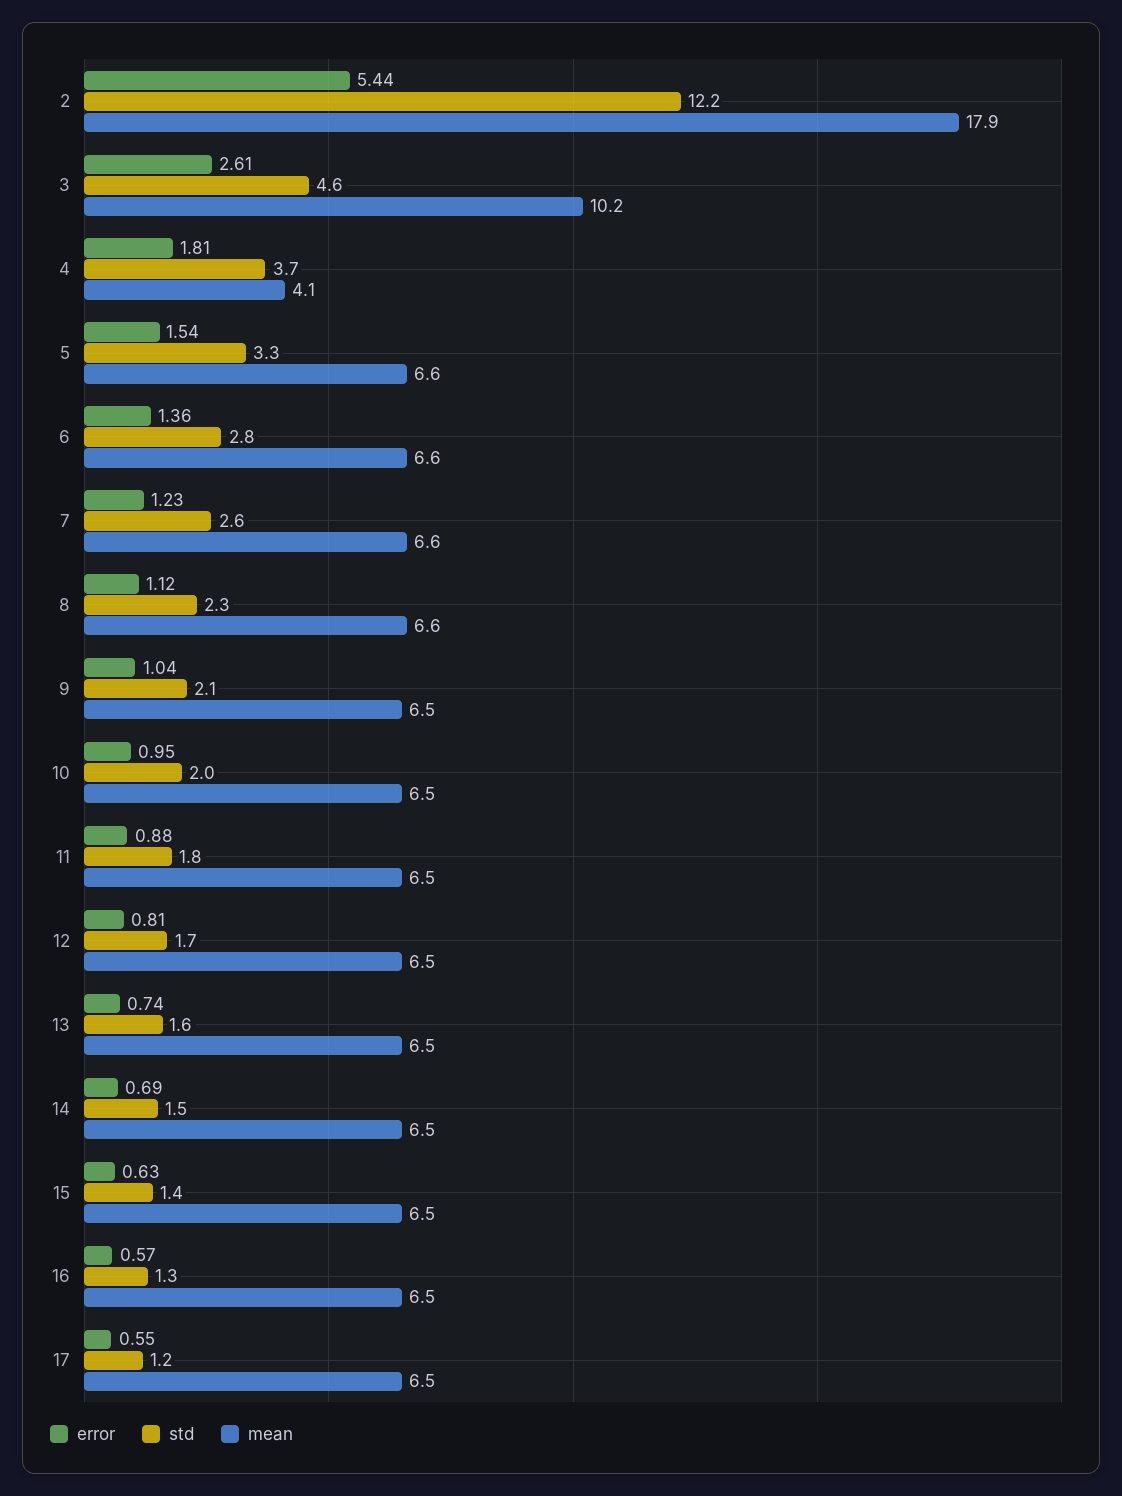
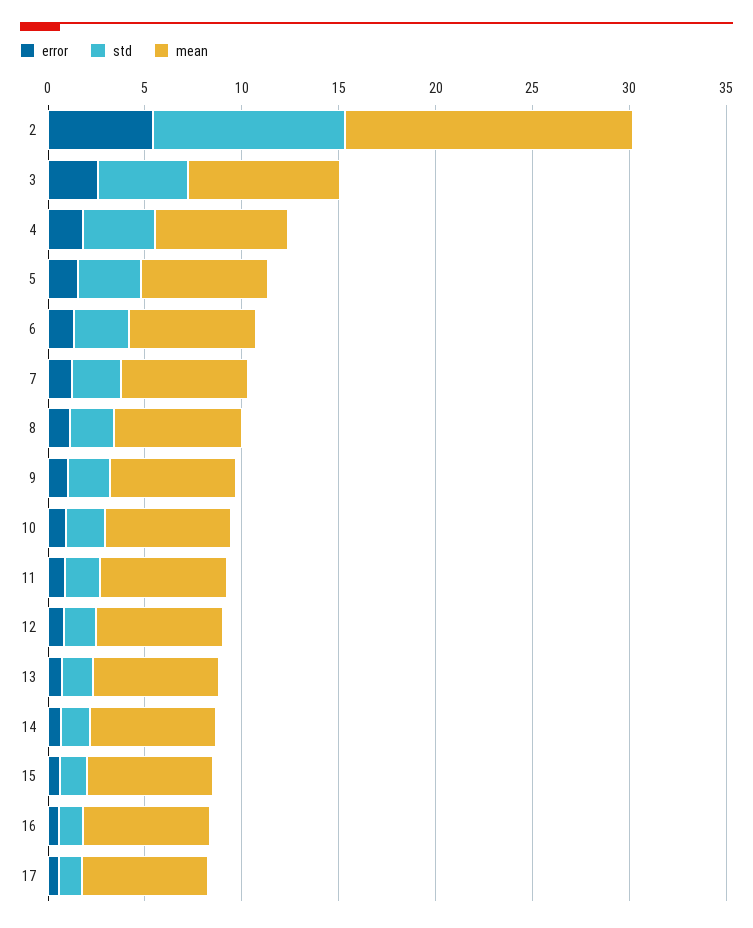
std, 2: 12.2 -> 10
mean, 2: 17.9 -> 15
mean, 3: 10.2 -> 8
mean, 4: 4.1 -> 7

